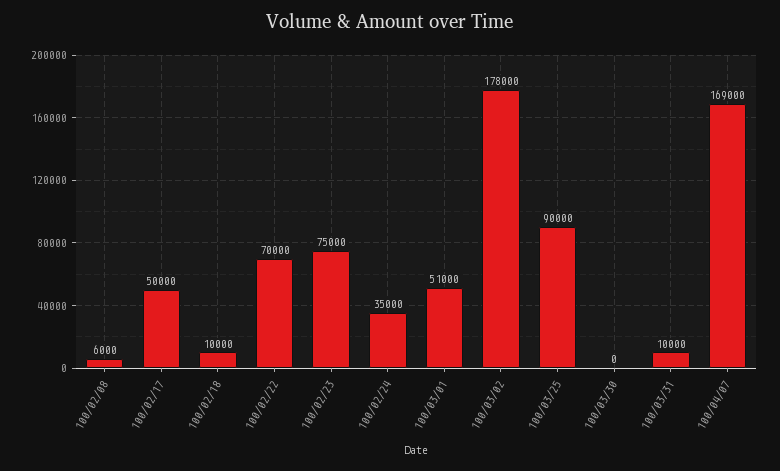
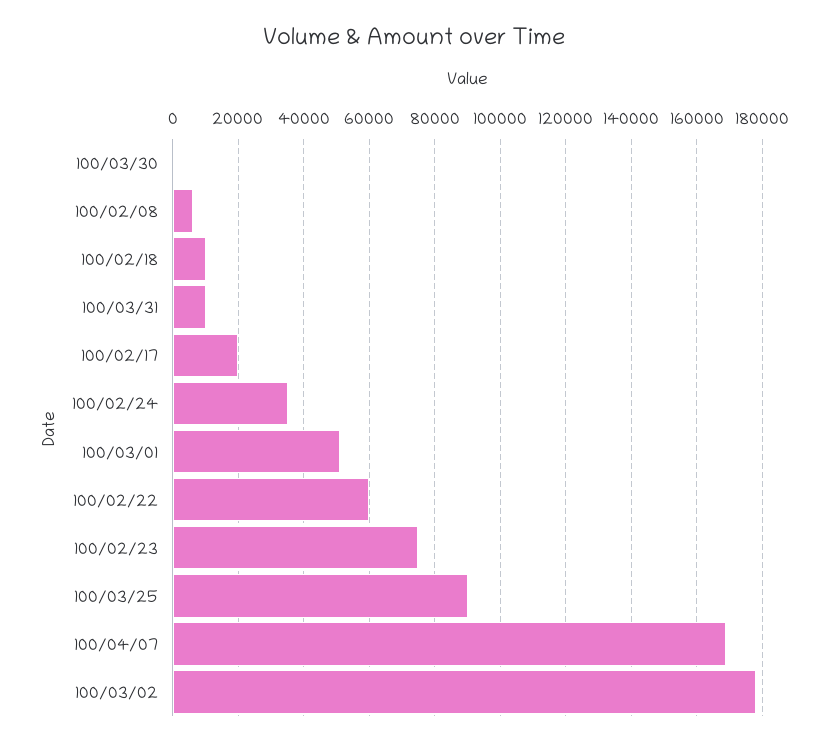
100/02/17: 50000 -> 20000
100/02/22: 70000 -> 60000

